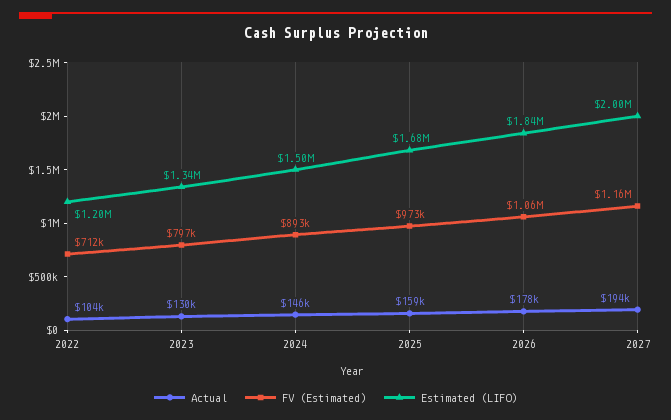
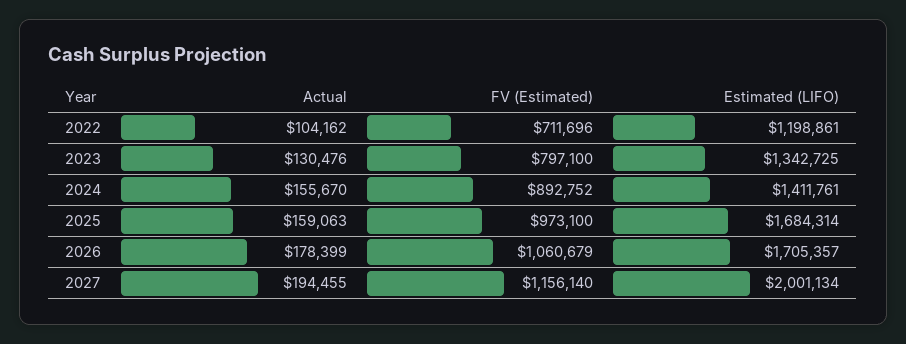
Actual, 2024: 146000 -> 155670
Estimated (LIFO), 2024: 1500000 -> 1411761
Estimated (LIFO), 2026: 1840000 -> 1705357

